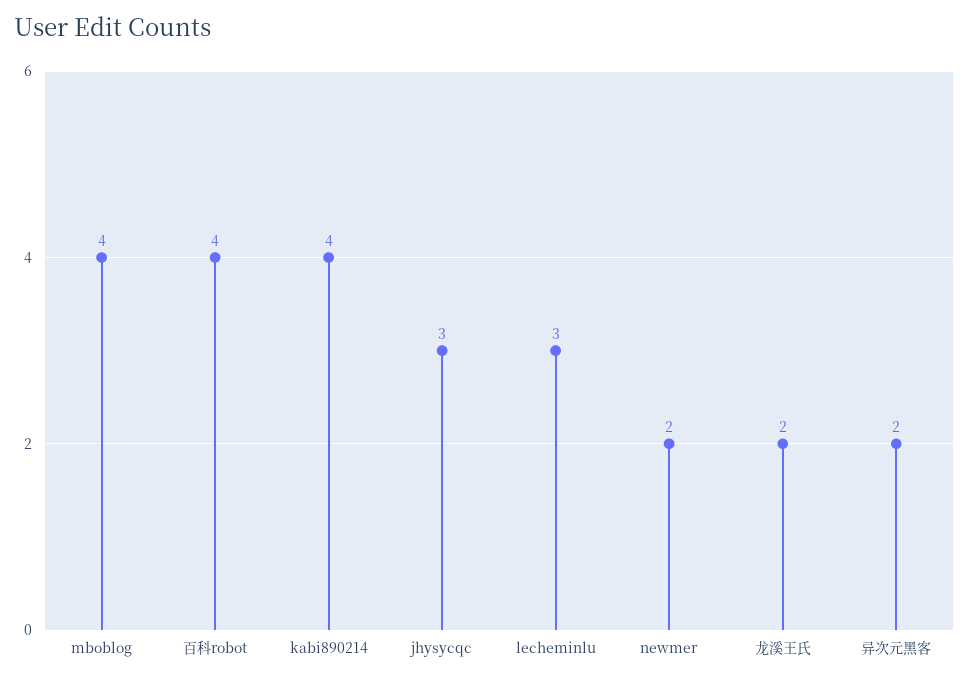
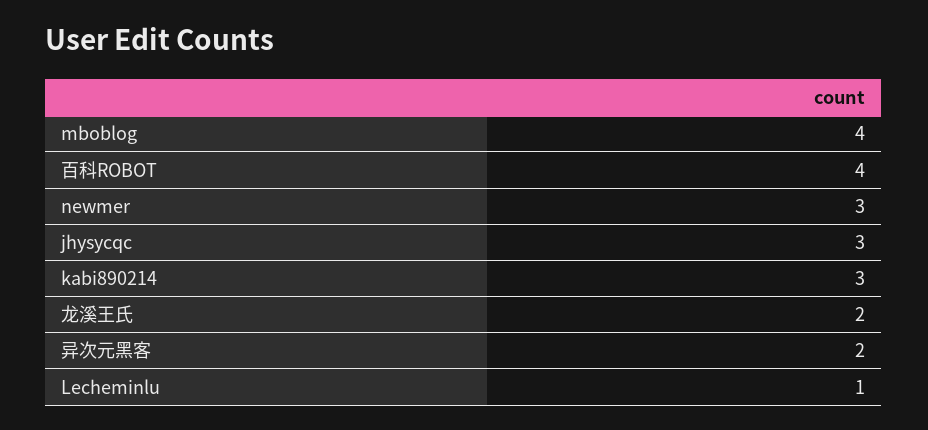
kabi890214: 4 -> 3
lecheminlu: 3 -> 1
newmer: 2 -> 3

